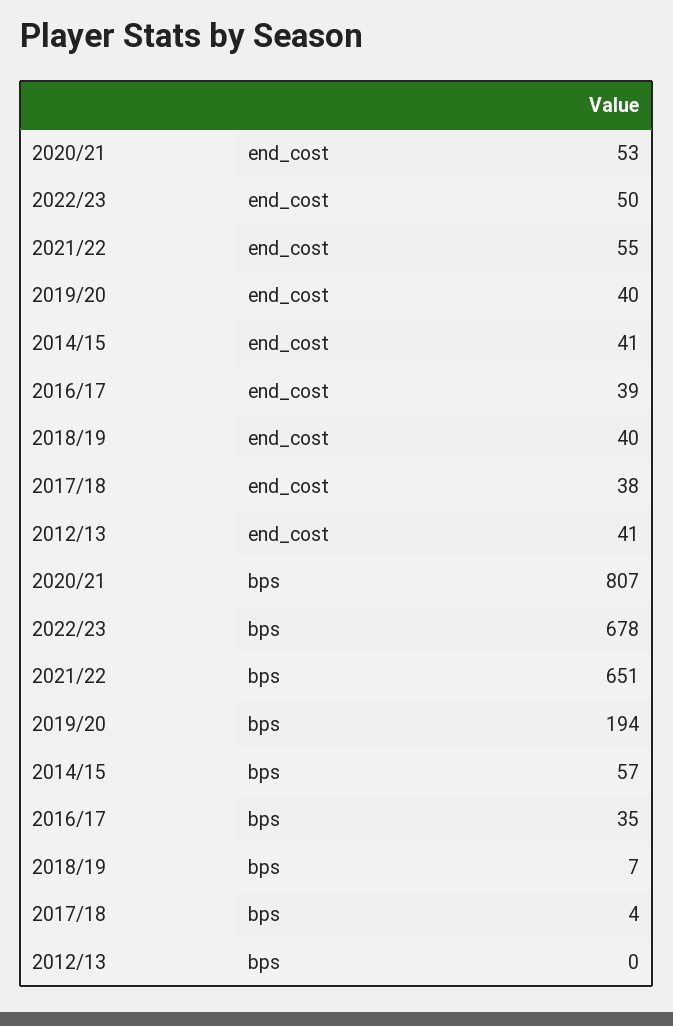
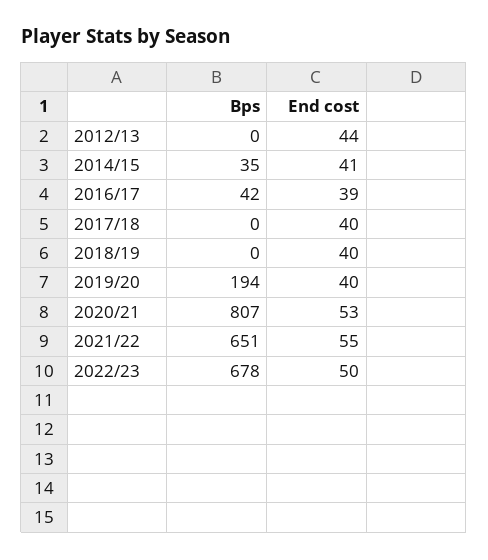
2017/18, end_cost: 38 -> 40
2012/13, end_cost: 41 -> 44
2014/15, bps: 57 -> 35
2016/17, bps: 35 -> 42
2018/19, bps: 7 -> 0
2017/18, bps: 4 -> 0

